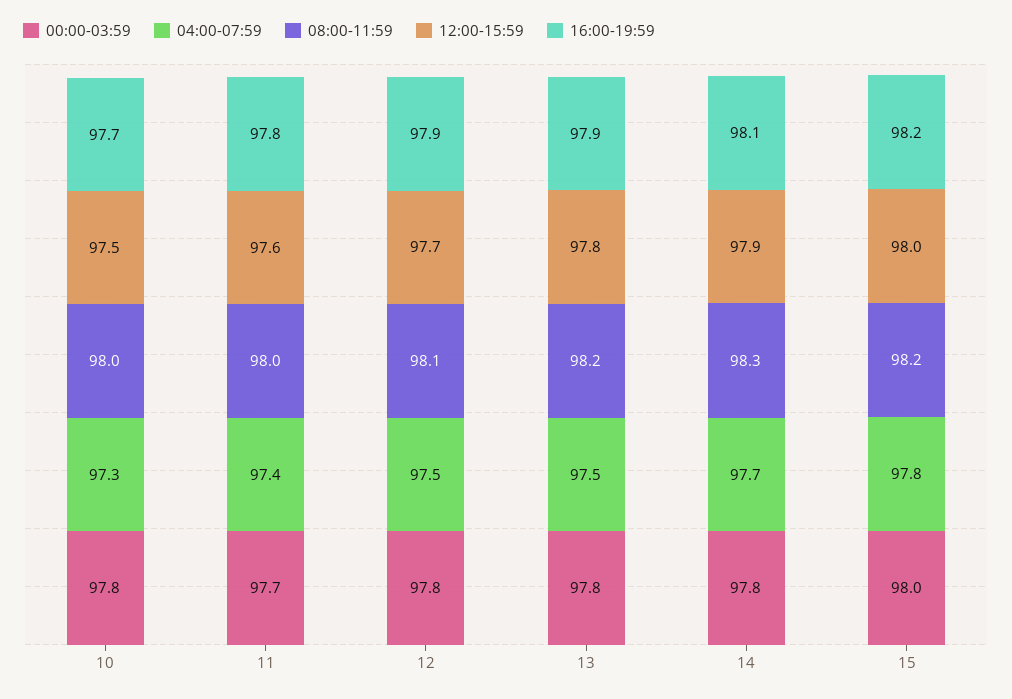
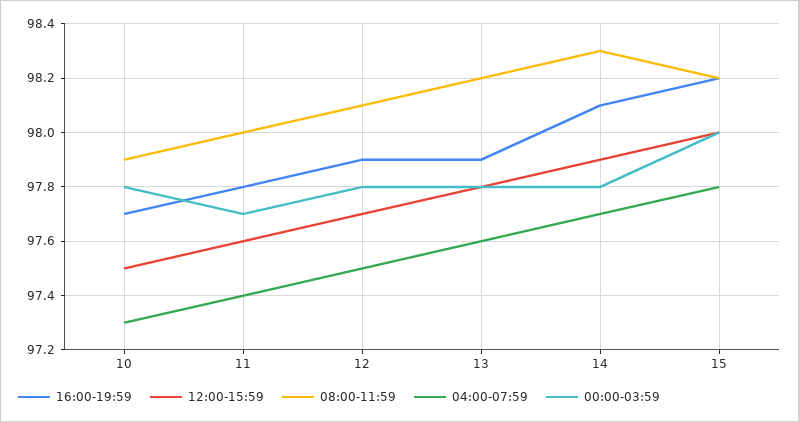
08:00-11:59, 10: 98 -> 97.9
04:00-07:59, 13: 97.5 -> 97.6

